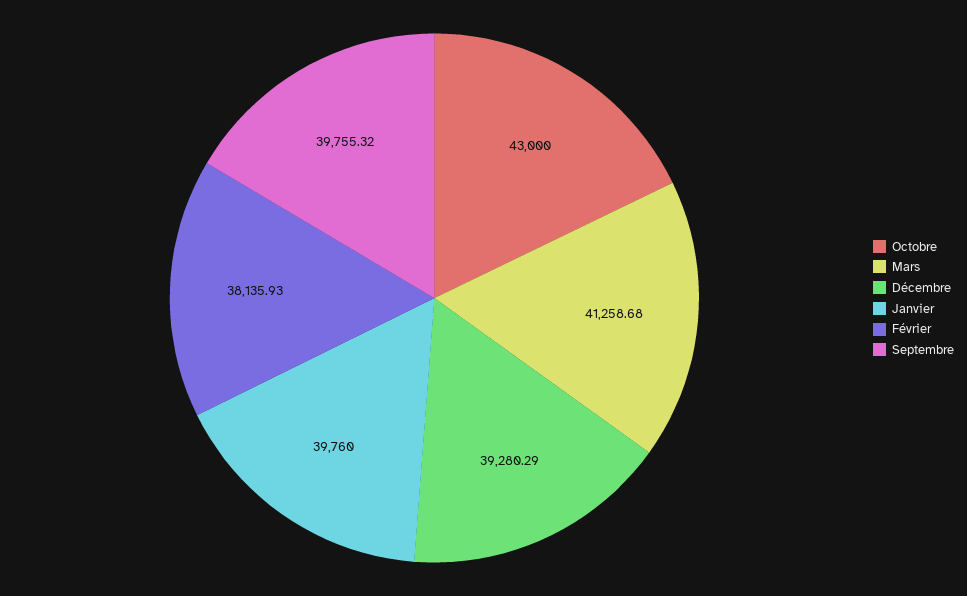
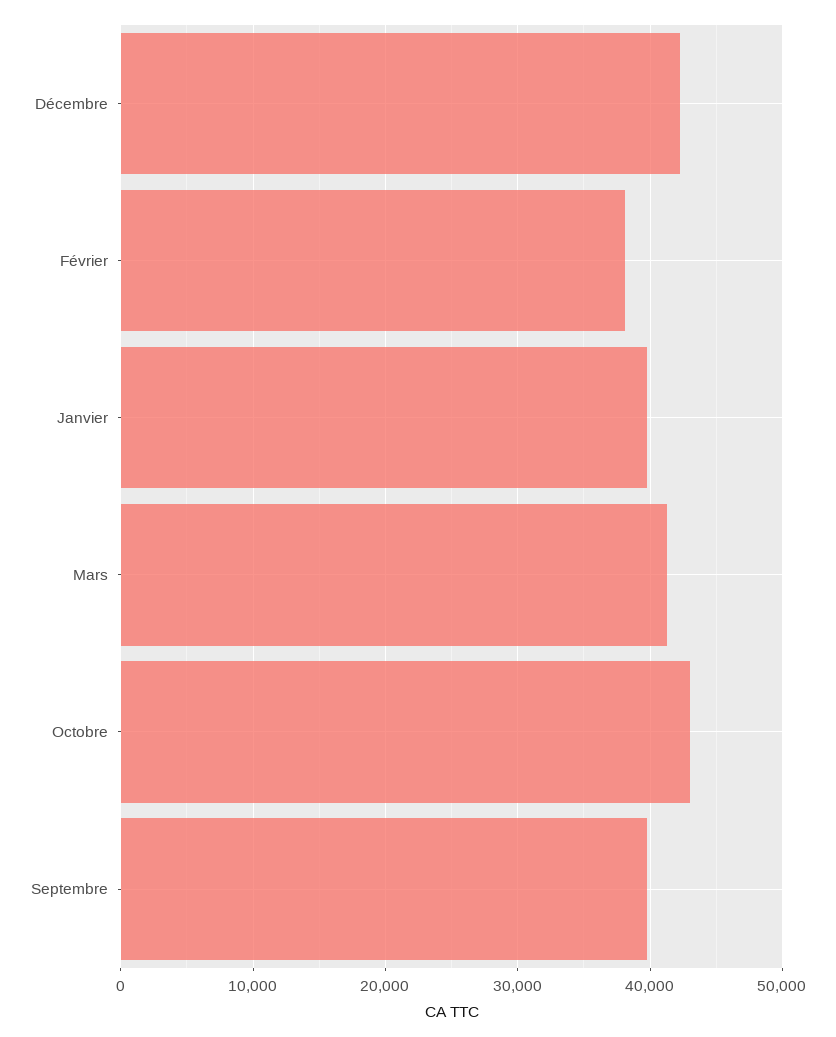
Décembre: 39280.29 -> 42000

